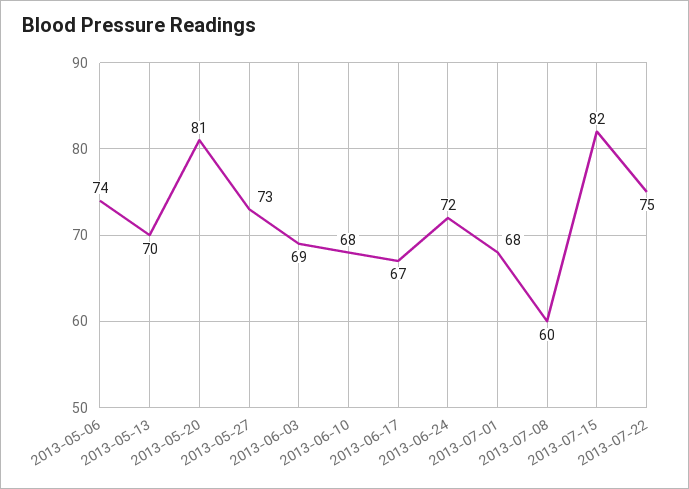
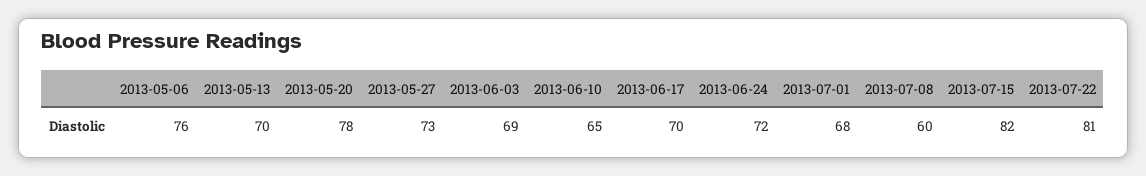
2013-05-06: 74 -> 76
2013-05-20: 81 -> 78
2013-06-10: 68 -> 65
2013-06-17: 67 -> 70
2013-07-22: 75 -> 81

